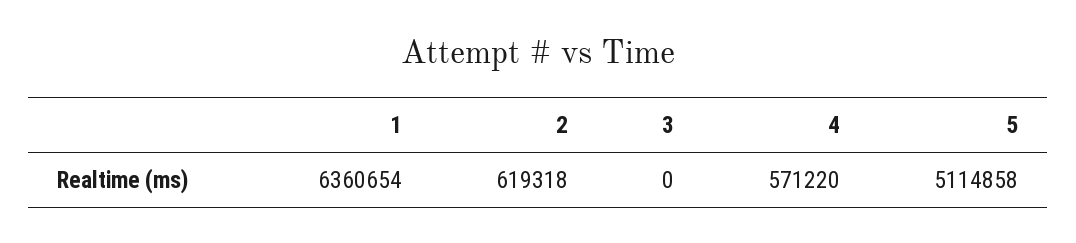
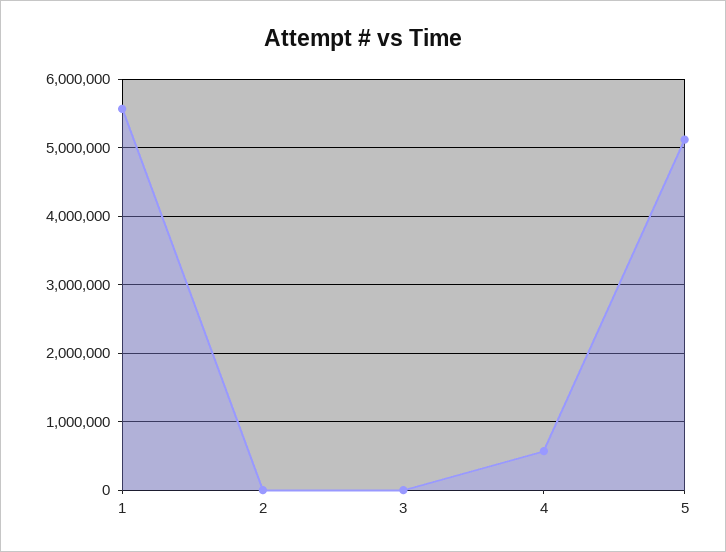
1: 6360654 -> 5600000
2: 619318 -> 0

